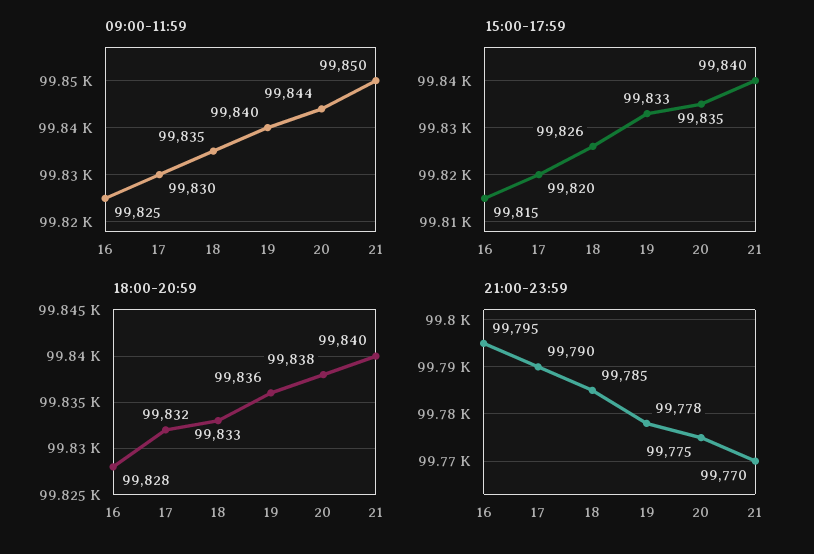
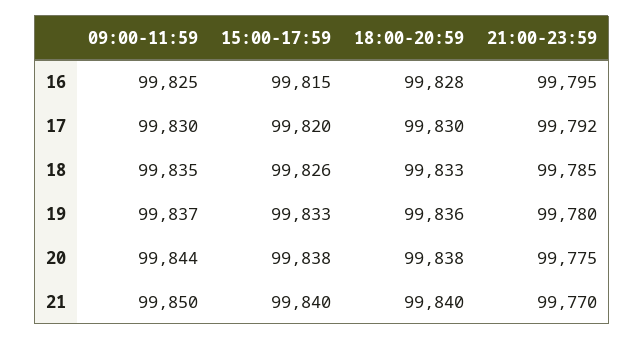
09:00-11:59, 19: 99840 -> 99837
15:00-17:59, 20: 99835 -> 99838
18:00-20:59, 17: 99832 -> 99830
21:00-23:59, 17: 99790 -> 99792
21:00-23:59, 19: 99778 -> 99780

